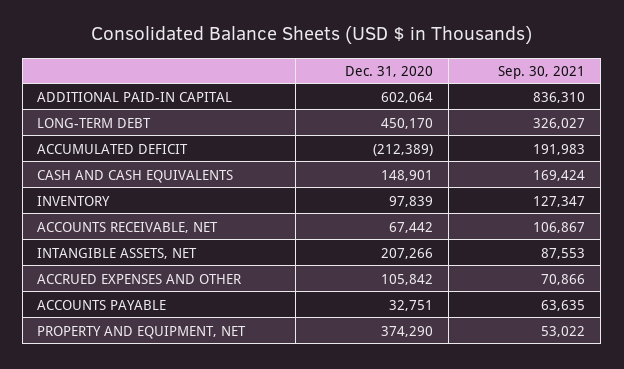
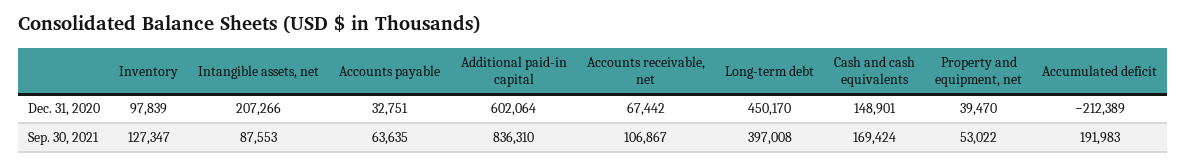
Sep. 30, 2021, LONG-TERM DEBT: 326027 -> 397008
Dec. 31, 2020, ACCRUED EXPENSES AND OTHER: 105842 -> none
Sep. 30, 2021, ACCRUED EXPENSES AND OTHER: 70866 -> none
Dec. 31, 2020, PROPERTY AND EQUIPMENT, NET: 374290 -> 39470

